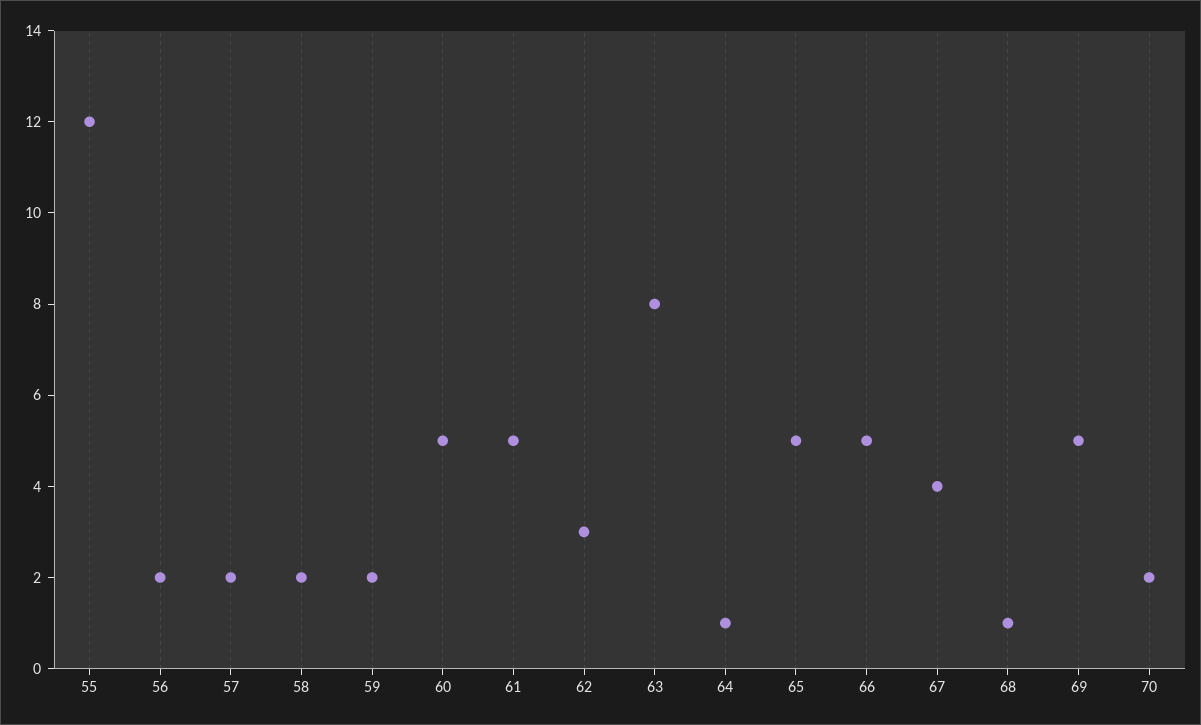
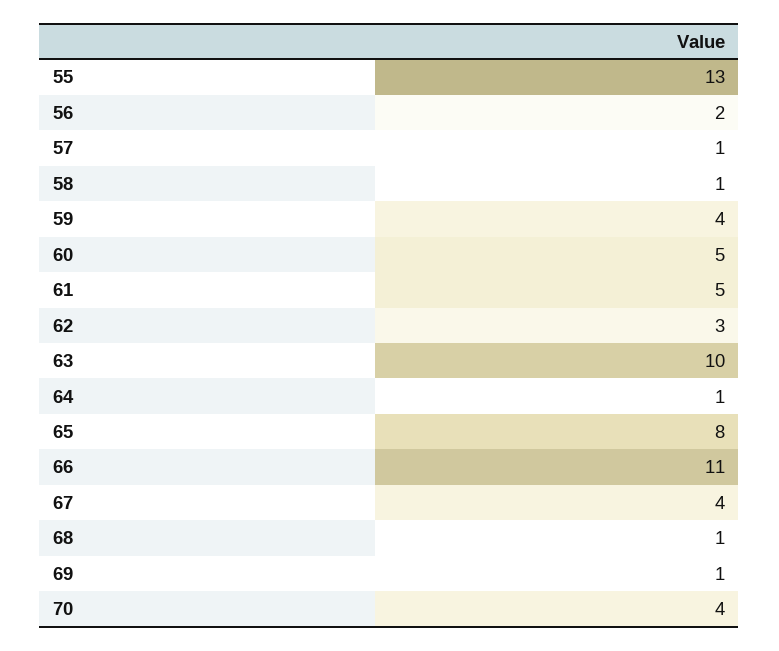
55: 12 -> 13
57: 2 -> 1
58: 2 -> 1
59: 2 -> 4
63: 8 -> 10
65: 5 -> 8
66: 5 -> 11
69: 5 -> 1
70: 2 -> 4

